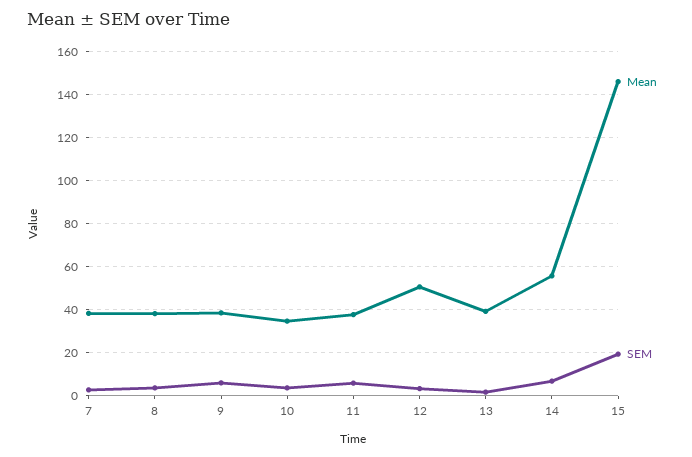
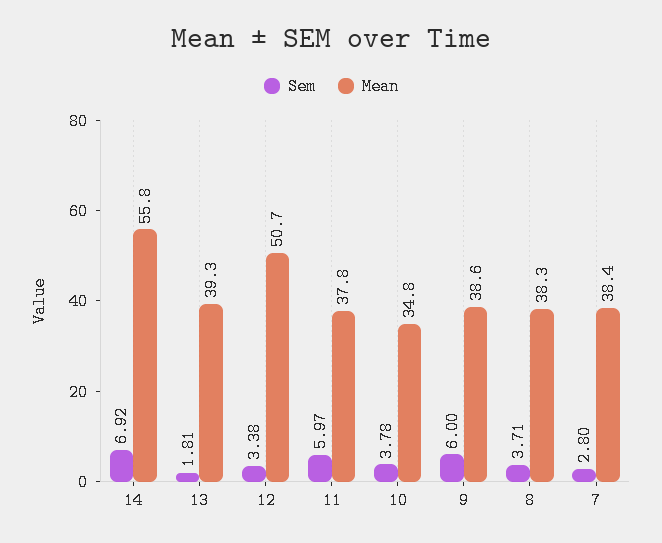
Mean, 15: 145 -> none
SEM, 15: 20 -> none

